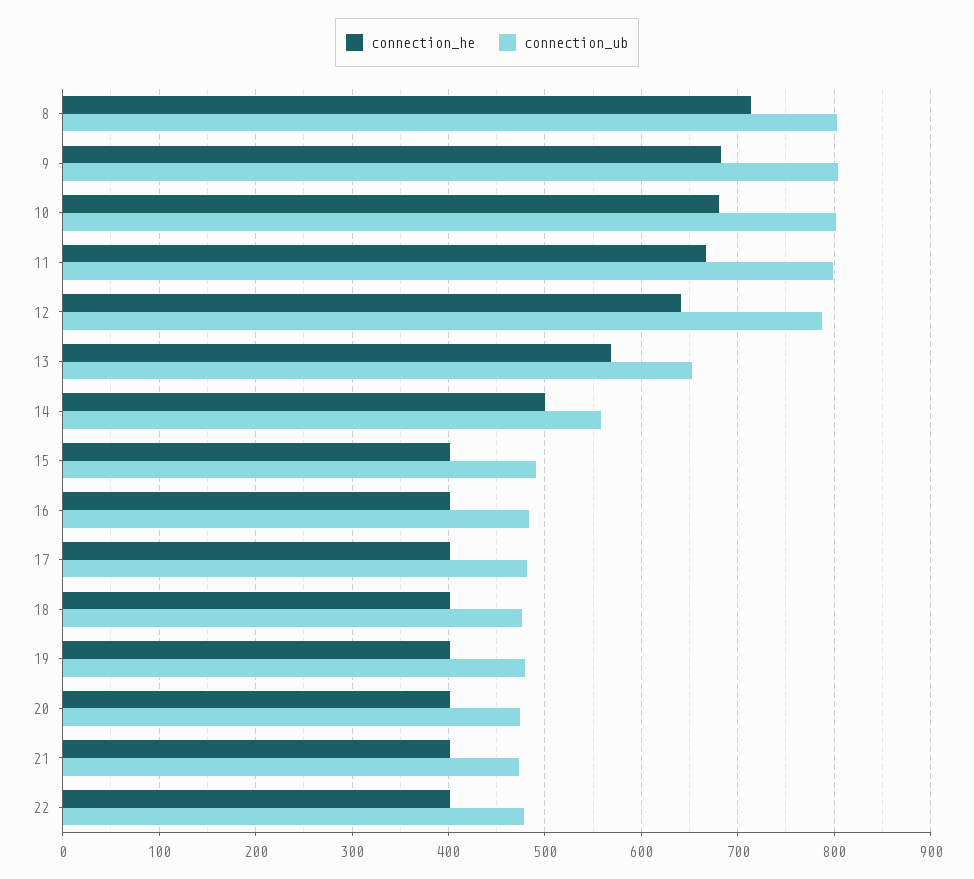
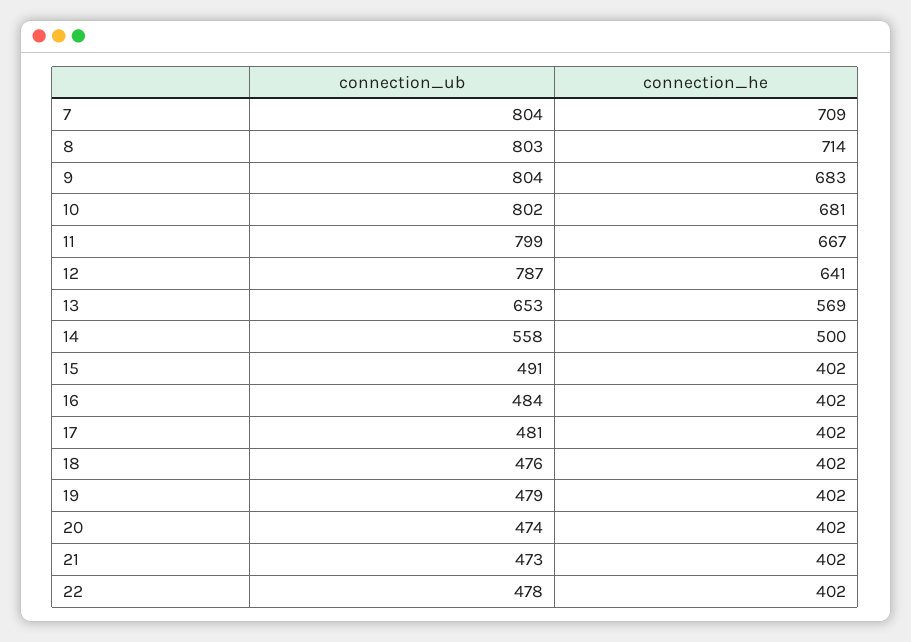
connection_ub, 7: none -> 804
connection_he, 7: none -> 709

